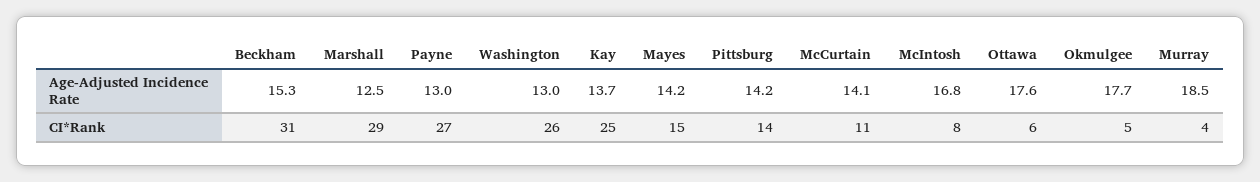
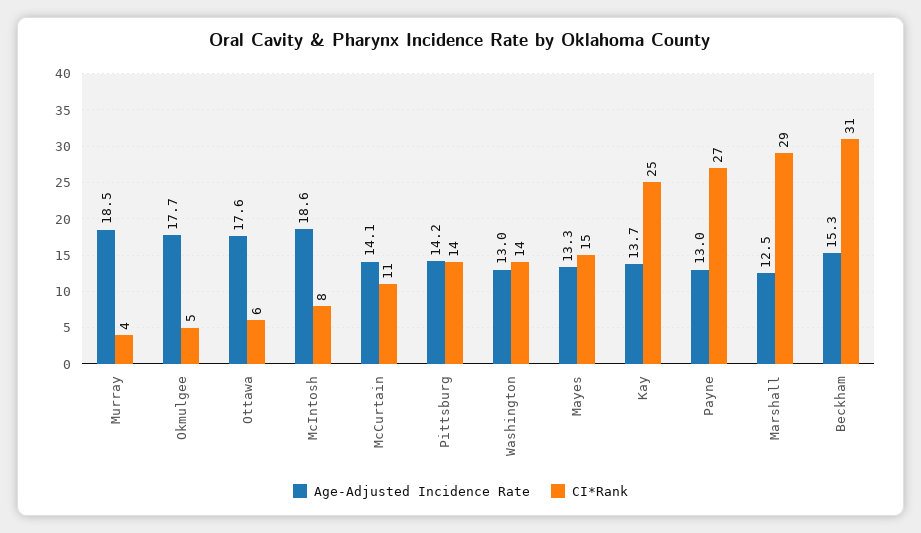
Age-Adjusted Incidence Rate, Mayes: 14.2 -> 13.3
Age-Adjusted Incidence Rate, McIntosh: 16.8 -> 18.6
CI*Rank, Washington: 26 -> 14

